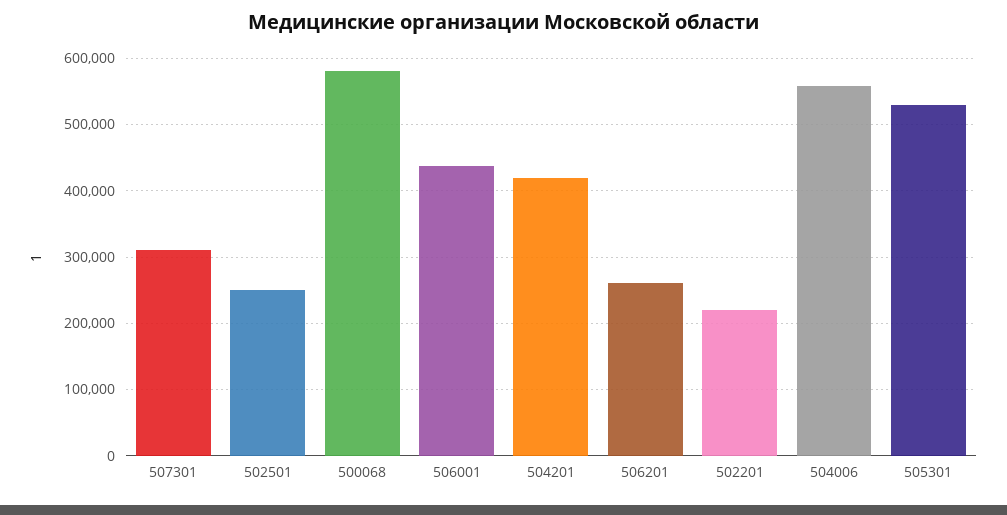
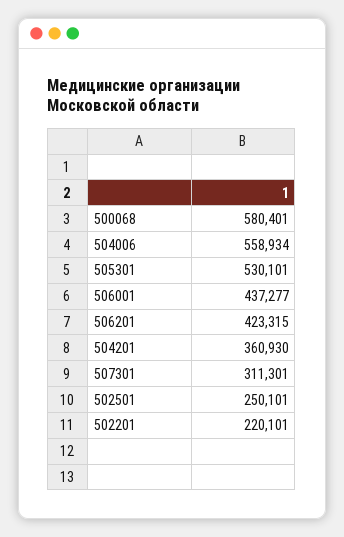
504201: 420000 -> 360930
506201: 260000 -> 423315

